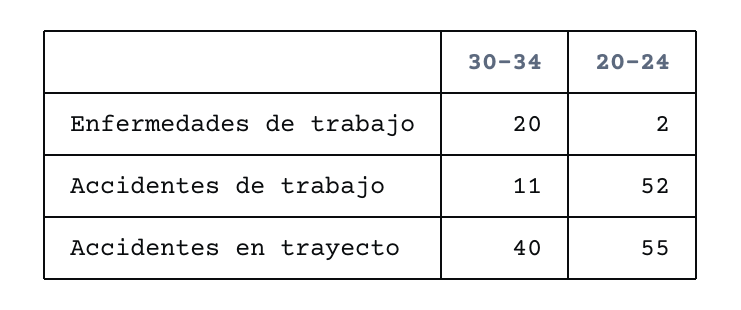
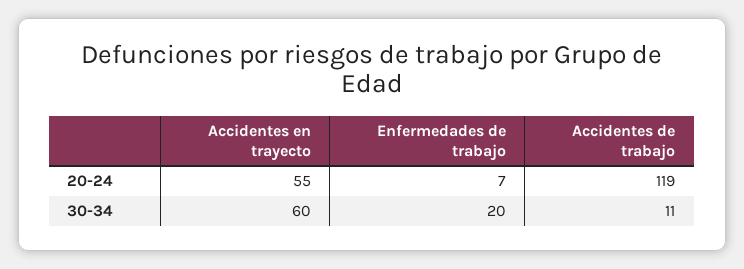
20-24, Enfermedades de trabajo: 2 -> 7
20-24, Accidentes de trabajo: 52 -> 119
30-34, Accidentes en trayecto: 40 -> 60

